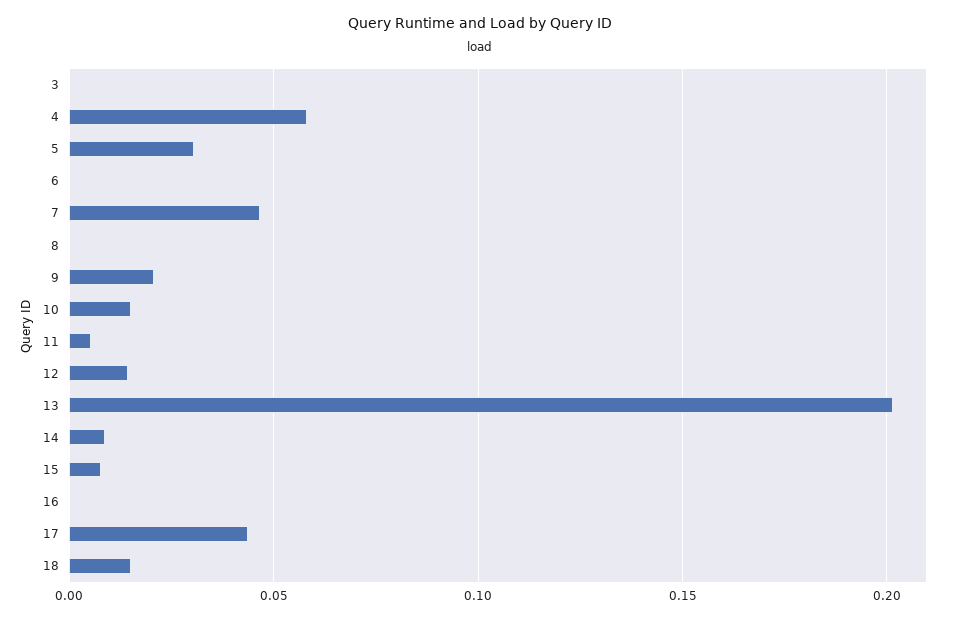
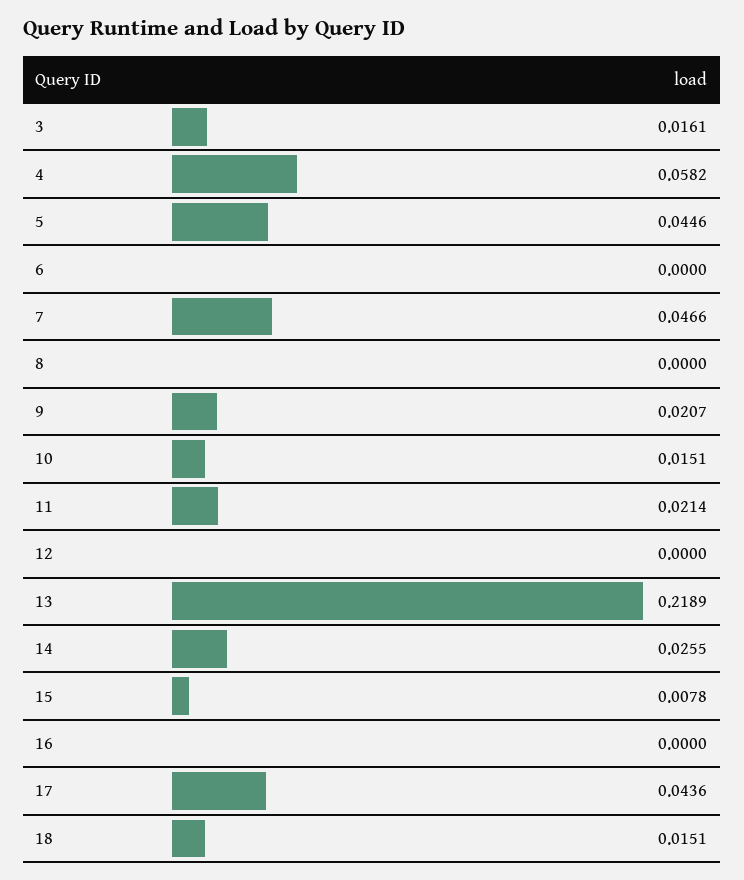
3: 0 -> 0.0161
5: 0.03 -> 0.0446
11: 0.005 -> 0.0214
12: 0.015 -> 0
13: 0.2 -> 0.2189
14: 0.01 -> 0.0255

